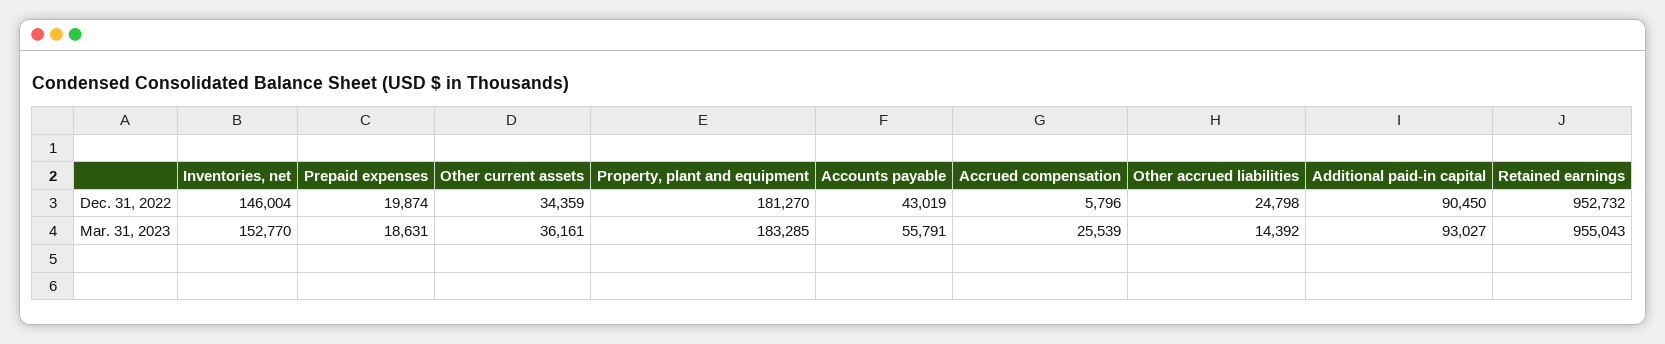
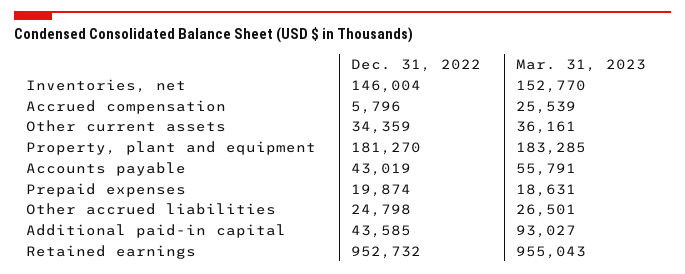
Additional paid-in capital, Dec. 31, 2022: 90450 -> 43585
Other accrued liabilities, Mar. 31, 2023: 14392 -> 26501

